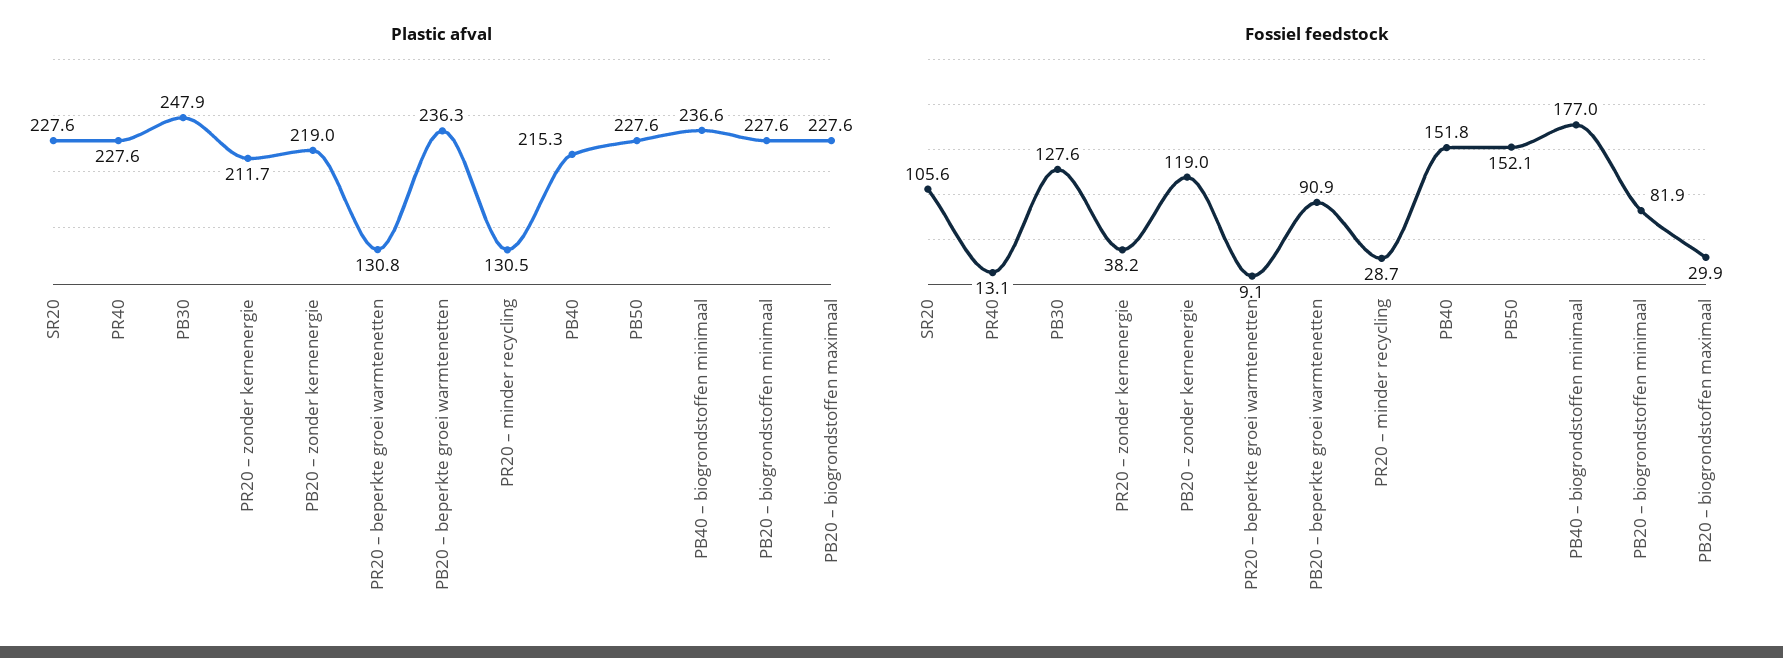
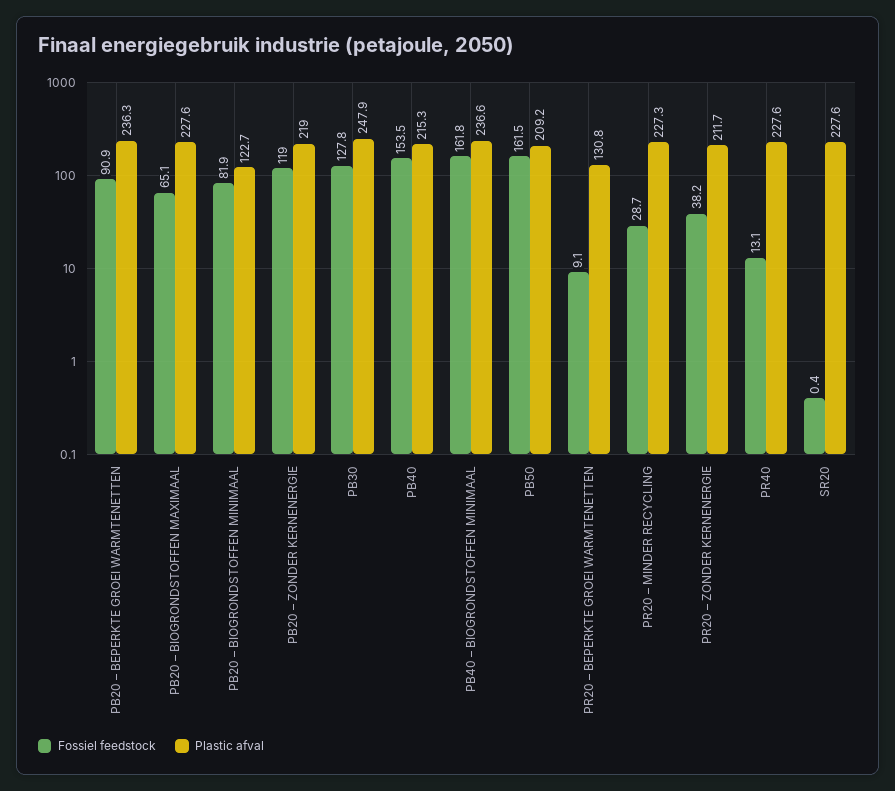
Plastic afval, PR20 – minder recycling: 130.5 -> 227.3
Plastic afval, PB50: 227.6 -> 209.2
Plastic afval, PB20 – biogrondstoffen minimaal: 227.6 -> 122.7
Fossiel feedstock, SR20: 105.6 -> 0.4
Fossiel feedstock, PB30: 127.6 -> 127.8
Fossiel feedstock, PB40: 151.8 -> 153.5
Fossiel feedstock, PB50: 152.1 -> 161.5
Fossiel feedstock, PB40 – biogrondstoffen minimaal: 177 -> 161.8
Fossiel feedstock, PB20 – biogrondstoffen maximaal: 29.9 -> 65.1

